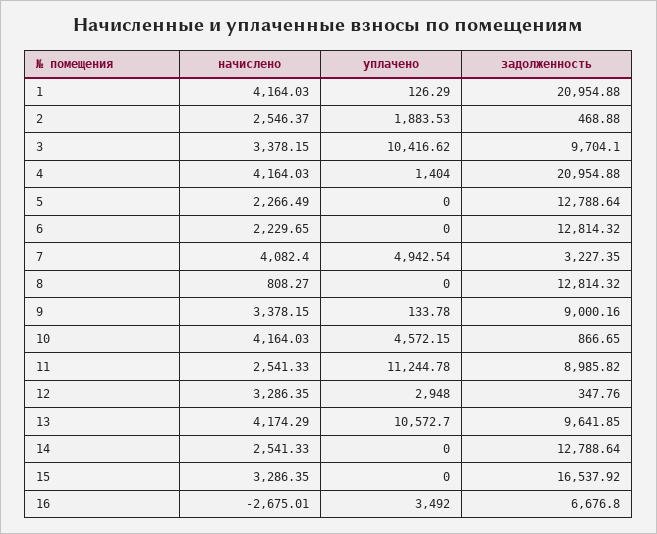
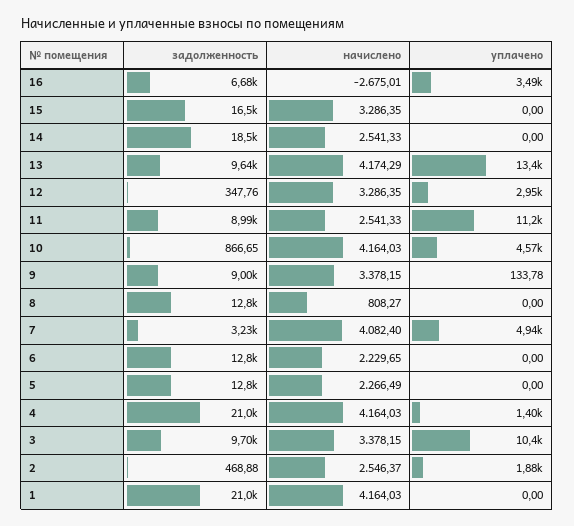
уплачено, 1: 126.29 -> 0
уплачено, 13: 10572.7 -> 13400
задолженность, 14: 12788.64 -> 18500

